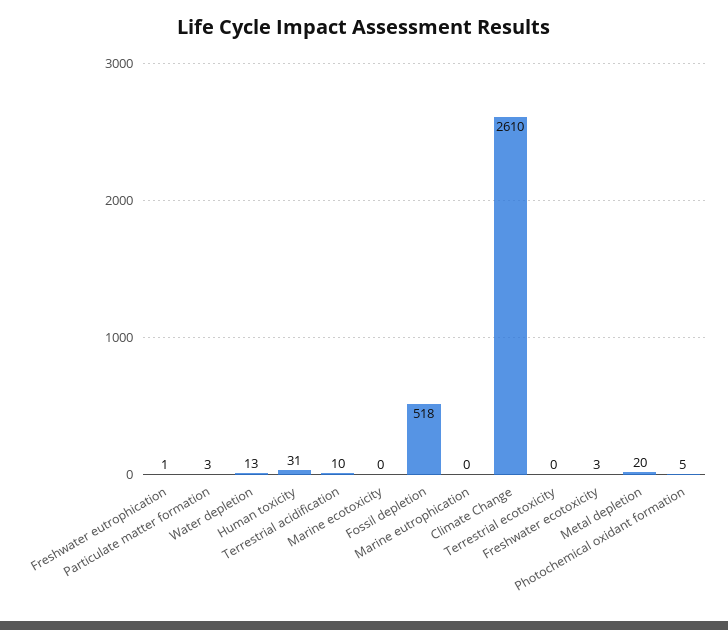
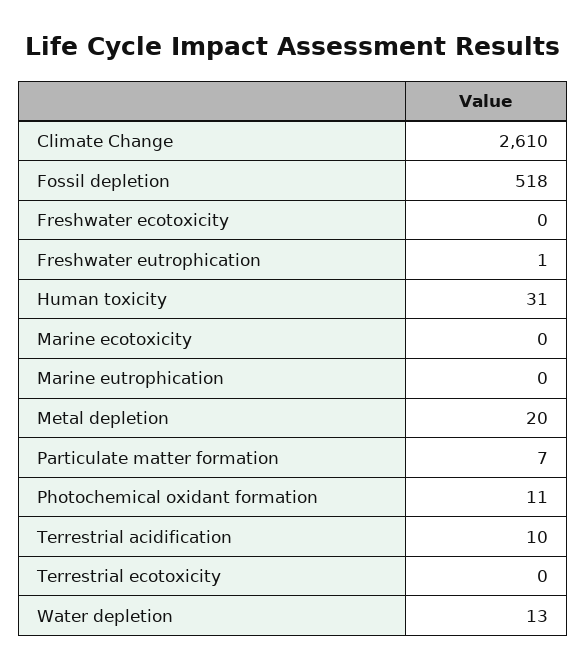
Particulate matter formation: 3 -> 7
Freshwater ecotoxicity: 3 -> 0
Photochemical oxidant formation: 5 -> 11

